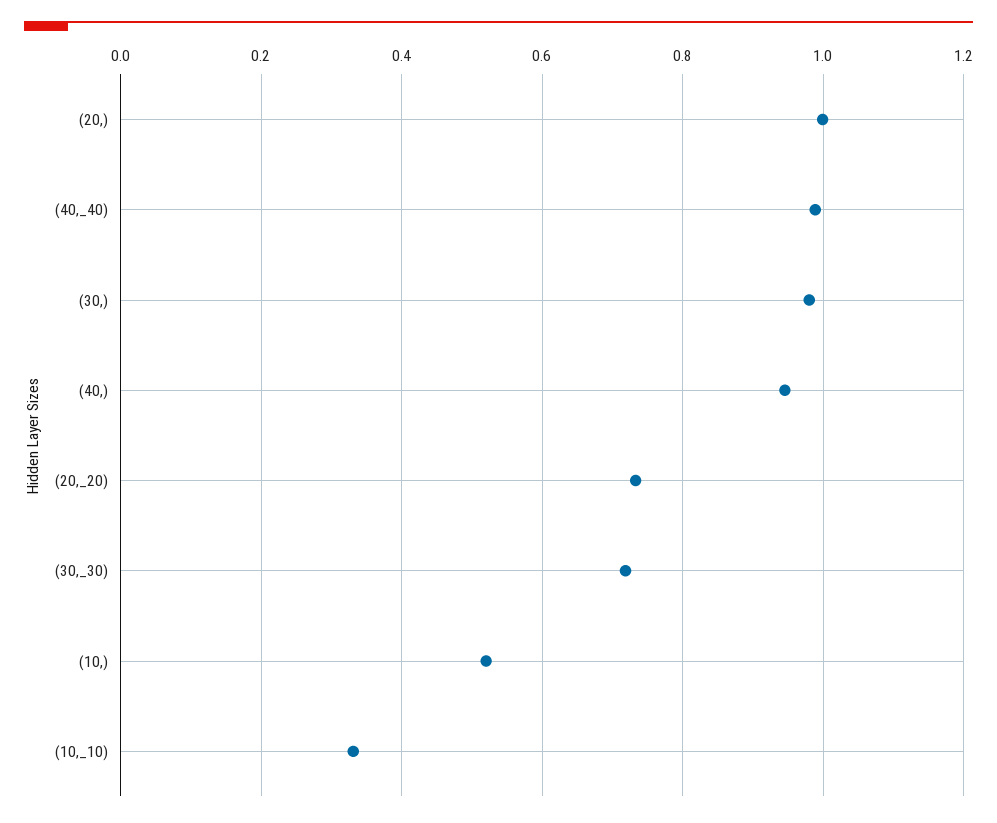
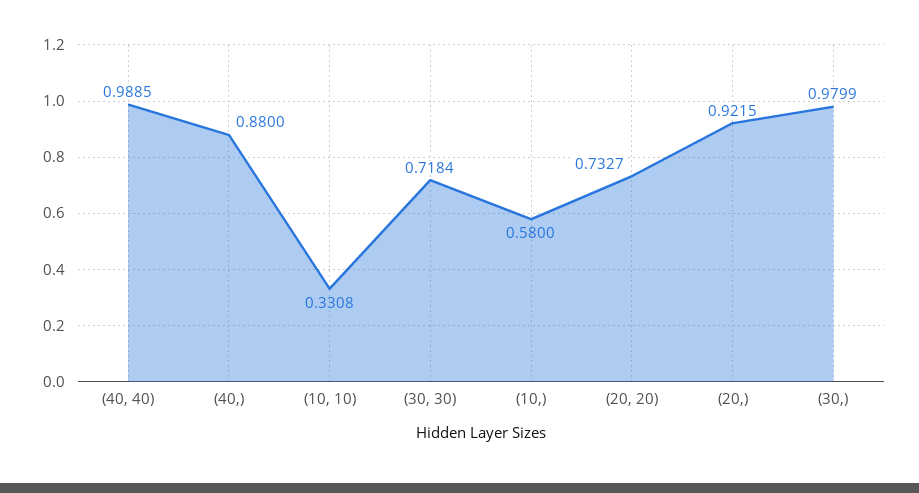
(20,): 1 -> 0.9215
(40,): 0.94 -> 0.88
(10,): 0.52 -> 0.58

